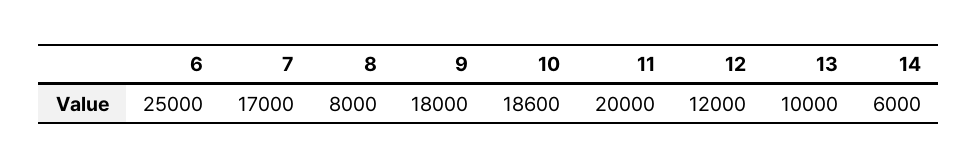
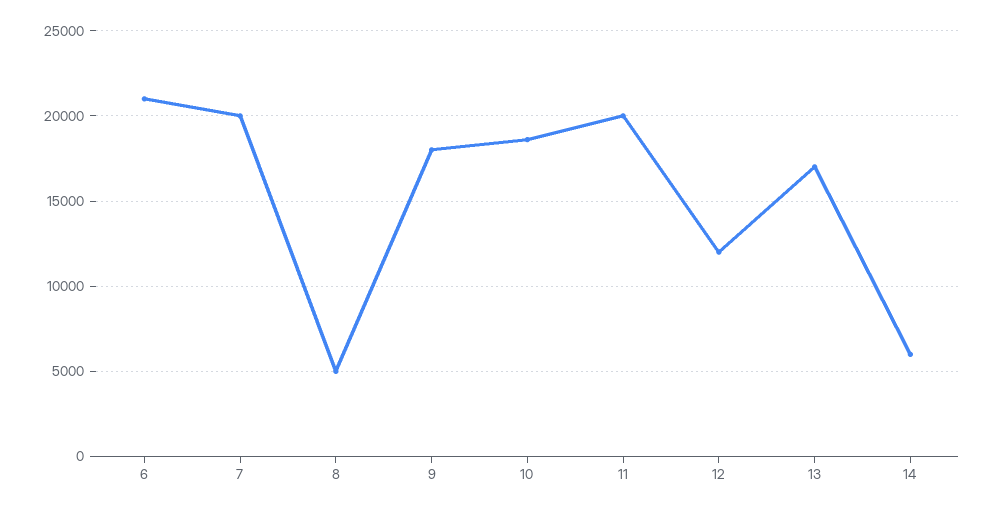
6: 25000 -> 21000
7: 17000 -> 20000
8: 8000 -> 5000
13: 10000 -> 17000

